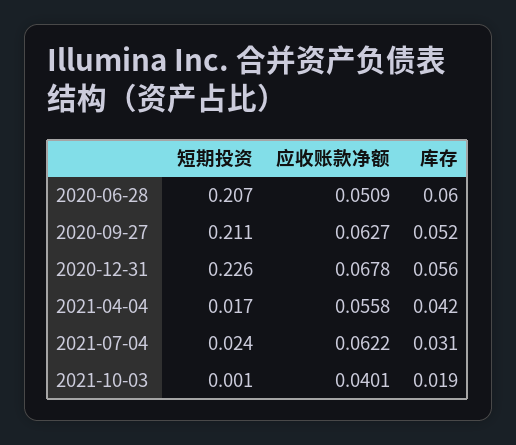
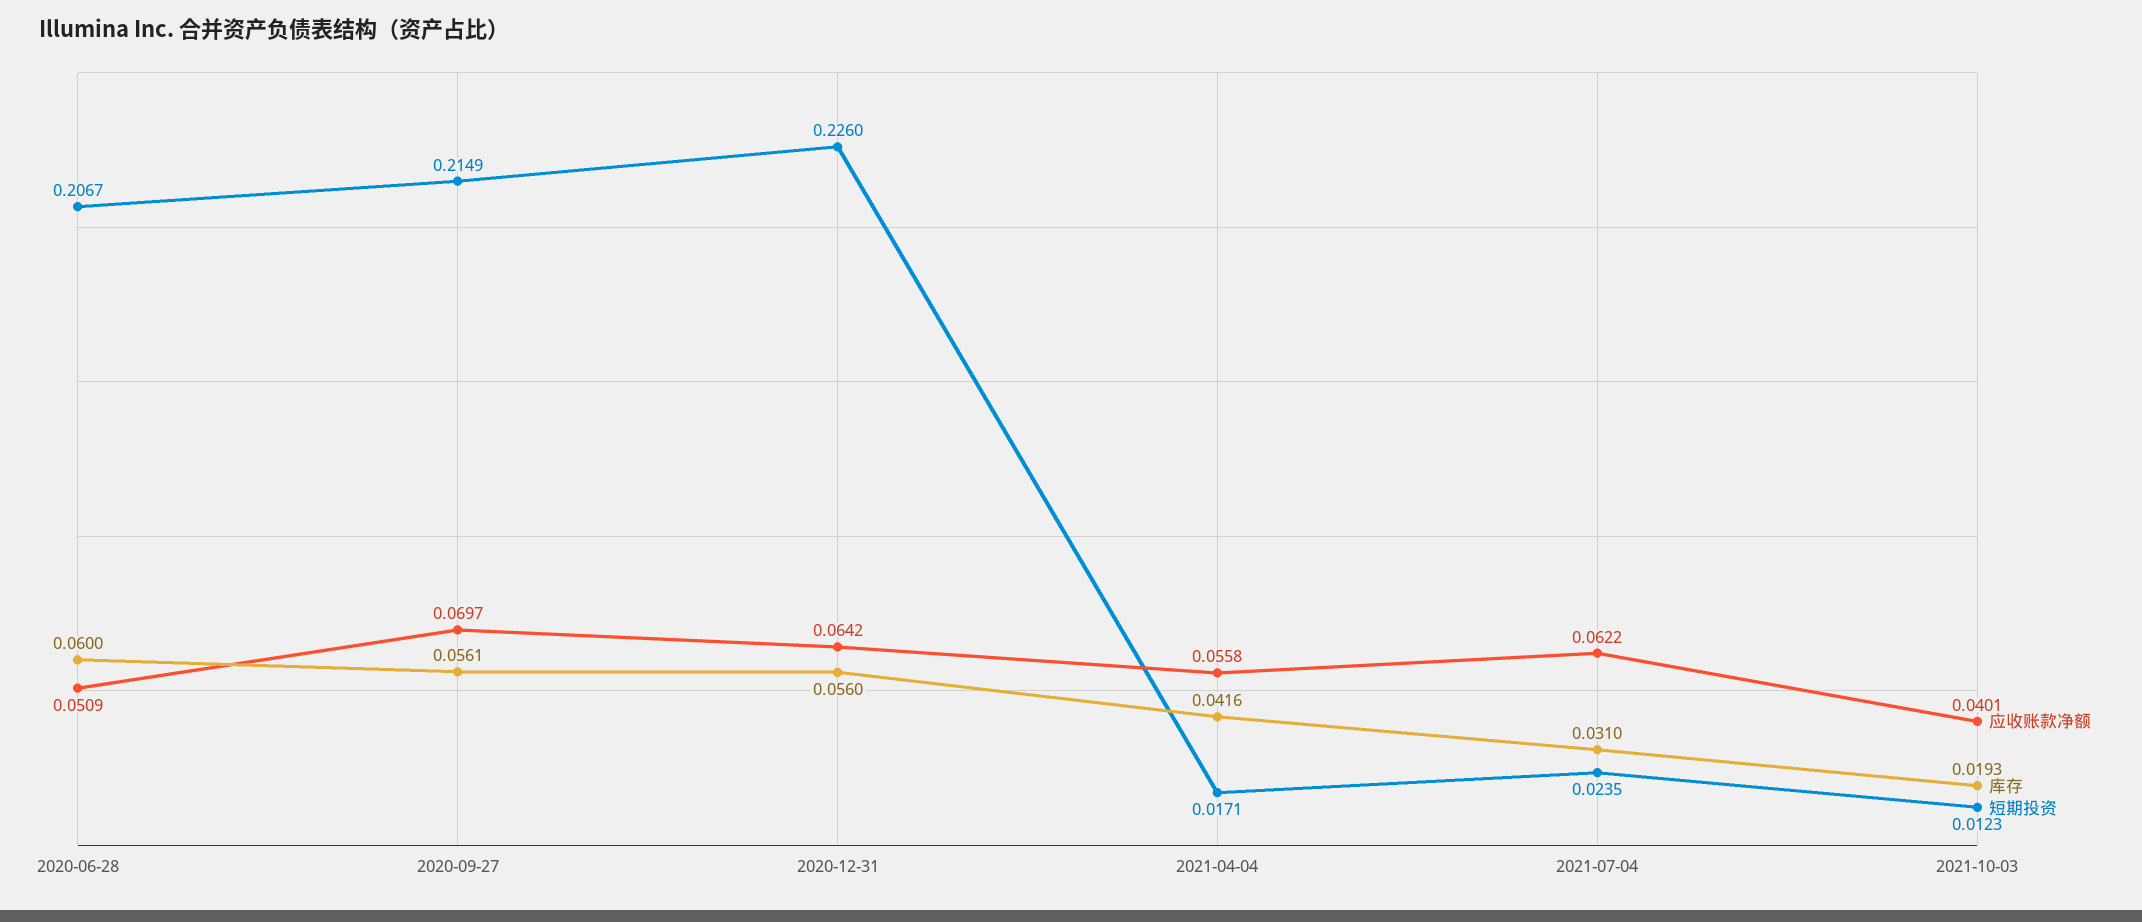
短期投资, 2020-09-27: 0.211 -> 0.2149
应收账款净额, 2020-09-27: 0.0627 -> 0.0697
库存, 2020-09-27: 0.052 -> 0.0561
应收账款净额, 2020-12-31: 0.0678 -> 0.0642
短期投资, 2021-10-03: 0.001 -> 0.0123

